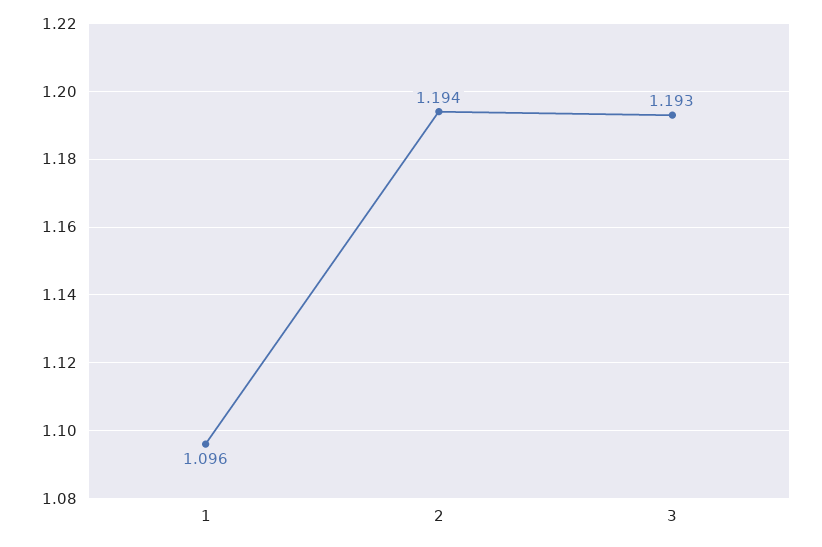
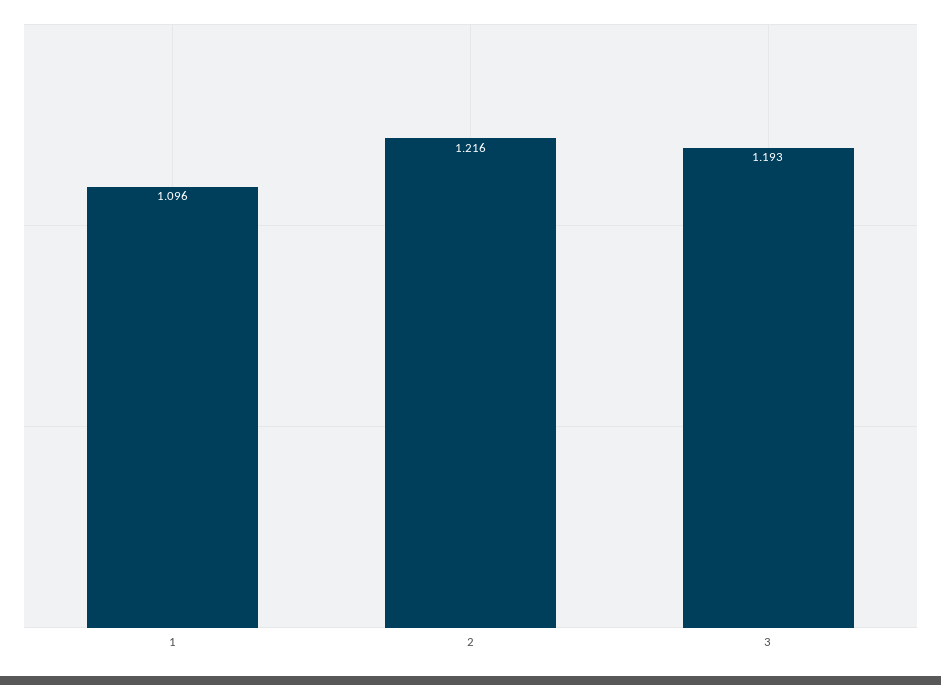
2: 1.194 -> 1.216

